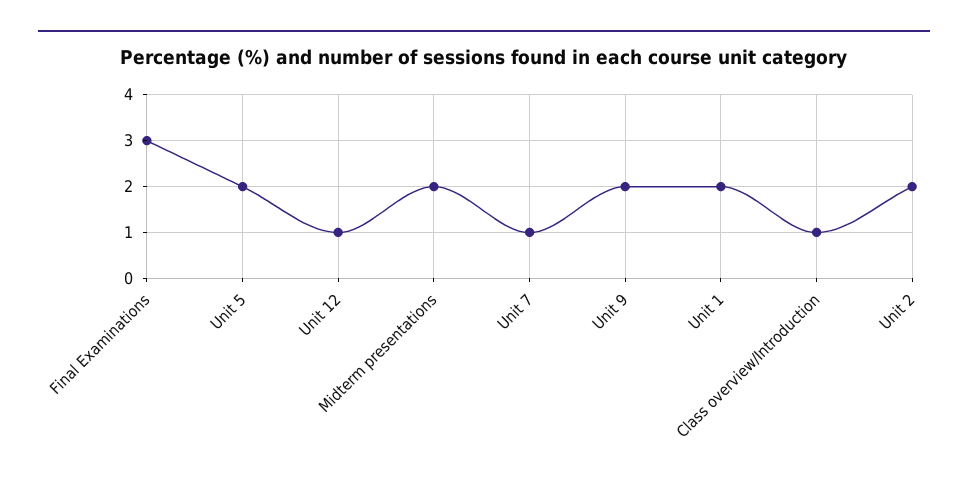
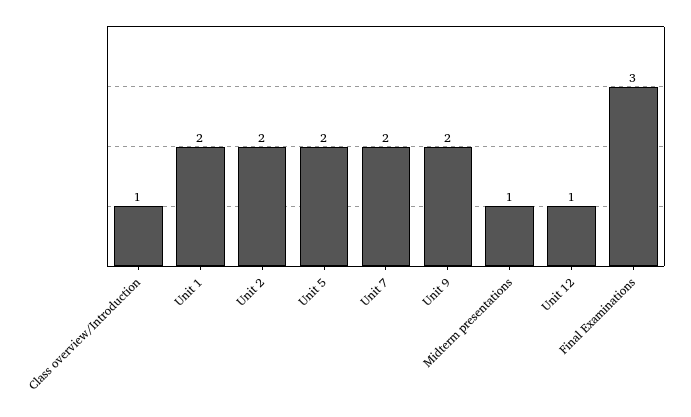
Midterm presentations: 2 -> 1
Unit 7: 1 -> 2

